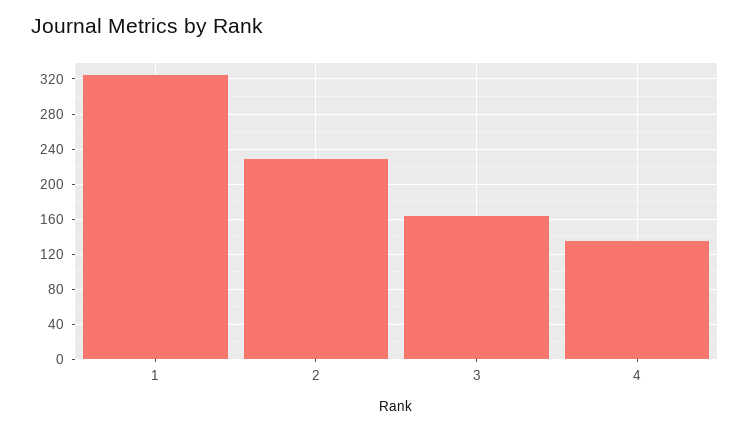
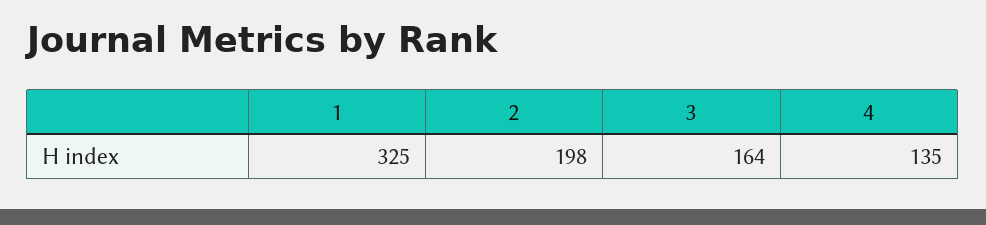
2: 230 -> 198

